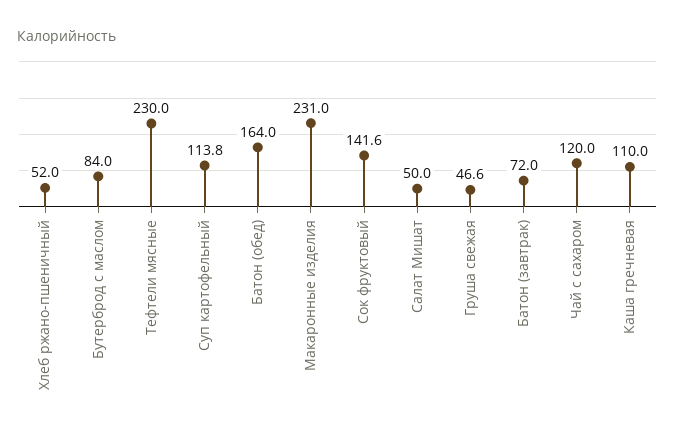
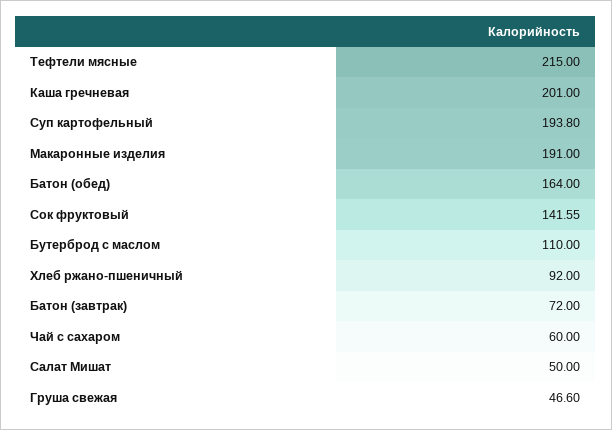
Хлеб ржано-пшеничный: 52 -> 92
Бутерброд с маслом: 84 -> 110
Тефтели мясные: 230 -> 215
Суп картофельный: 113.8 -> 193.8
Макаронные изделия: 231 -> 191
Чай с сахаром: 120 -> 60
Каша гречневая: 110 -> 201

